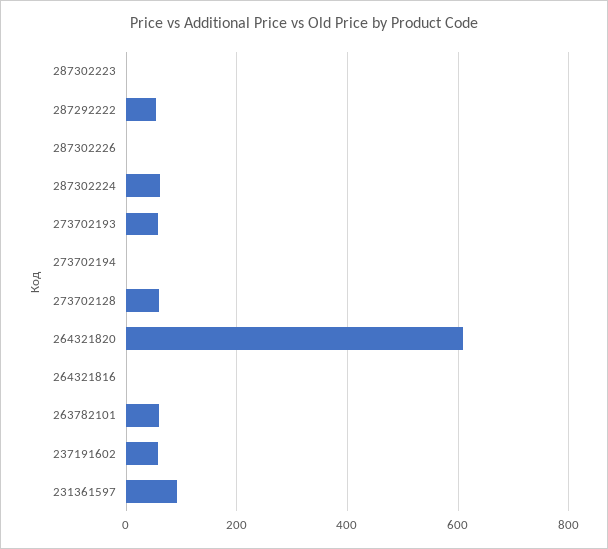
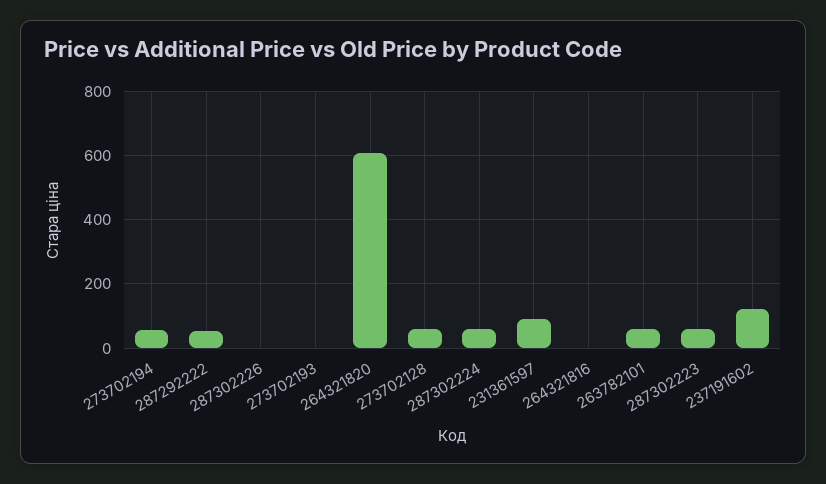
287302223: 0 -> 60
273702193: 60 -> 0
273702194: 0 -> 60
237191602: 60 -> 120

